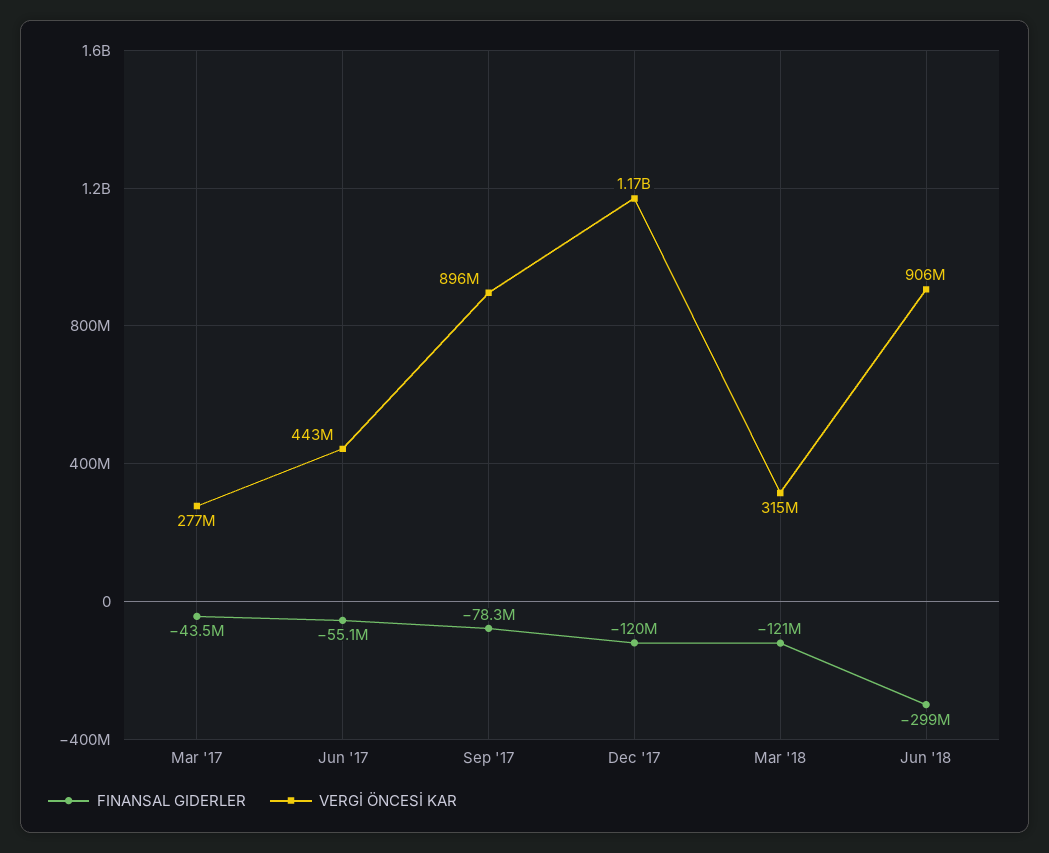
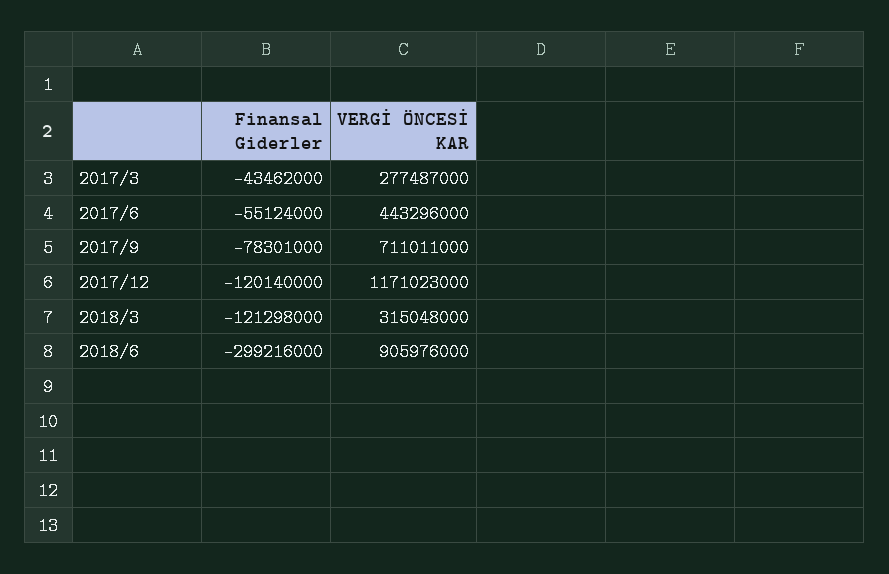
VERGİ ÖNCESİ KAR, Sep '17: 896000000 -> 711011000

